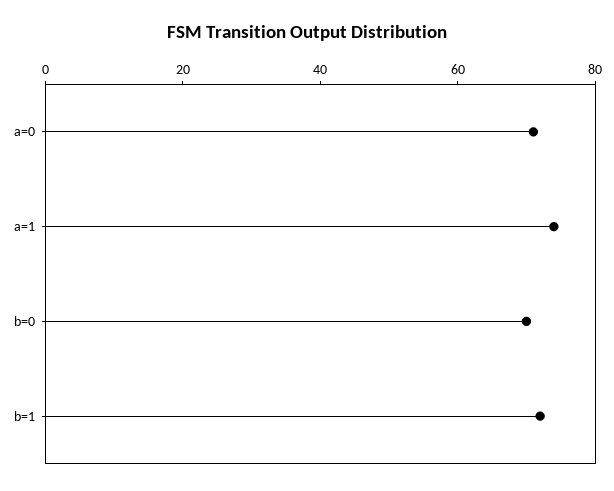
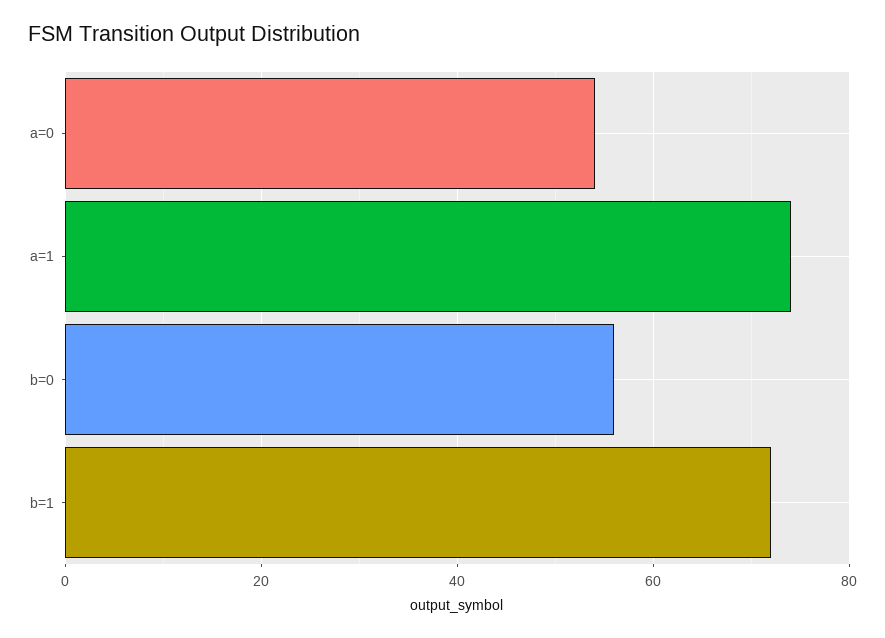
a=0: 70 -> 55
b=0: 70 -> 55

